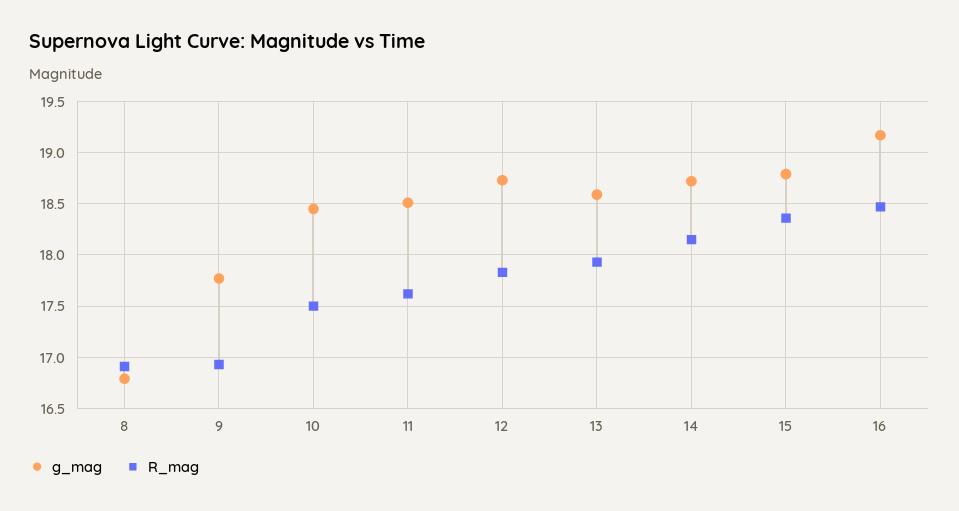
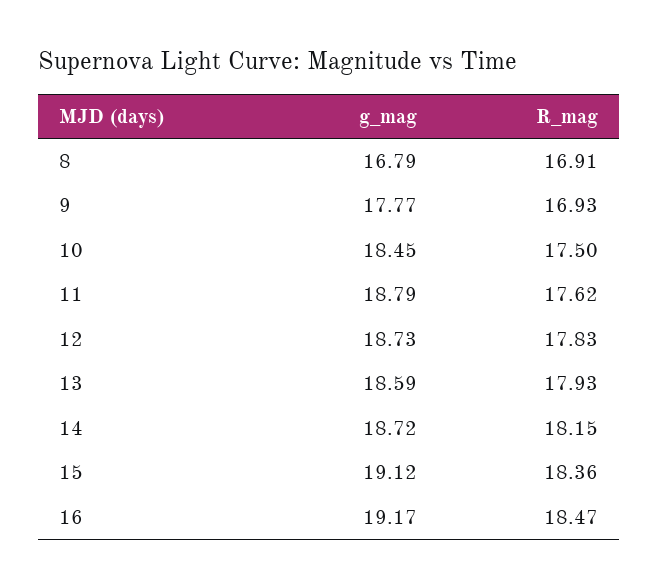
g_mag, 11: 18.5 -> 18.79
g_mag, 15: 18.8 -> 19.12

